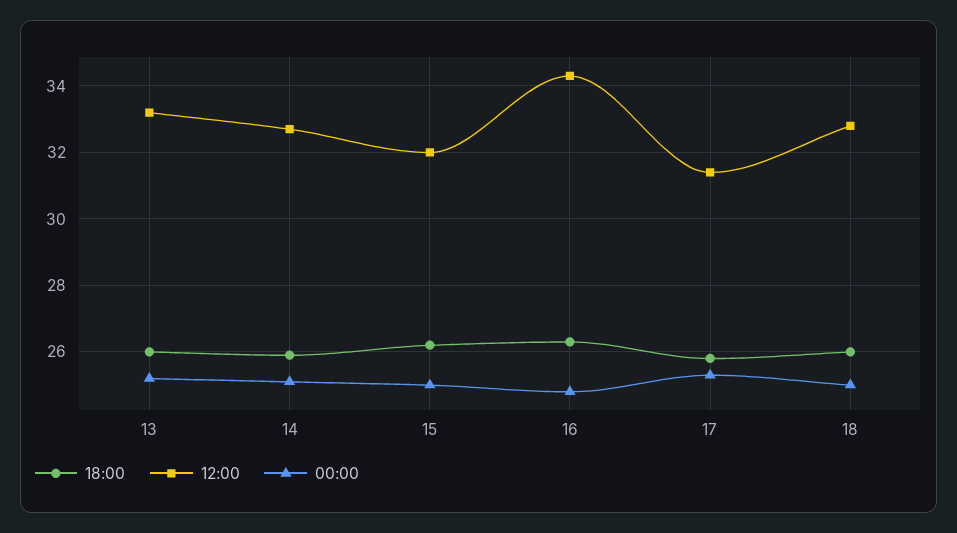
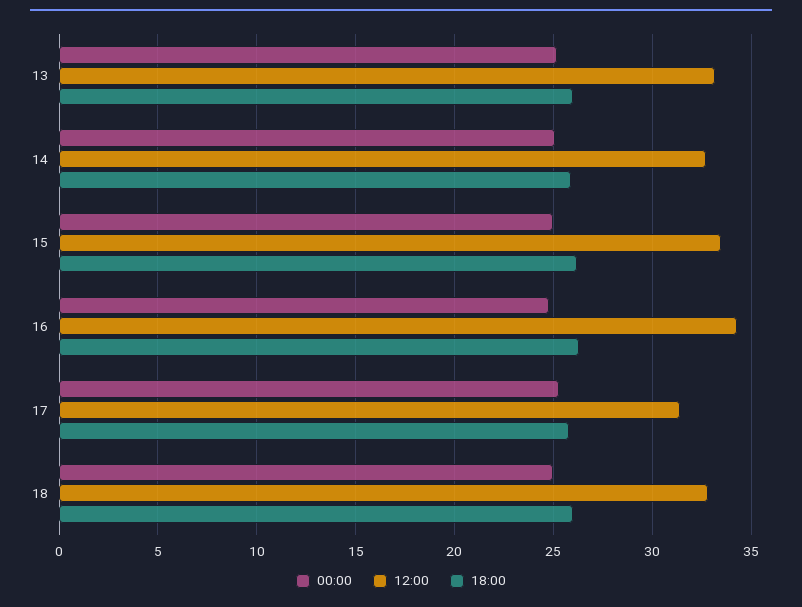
12:00, 15: 32 -> 33.5

